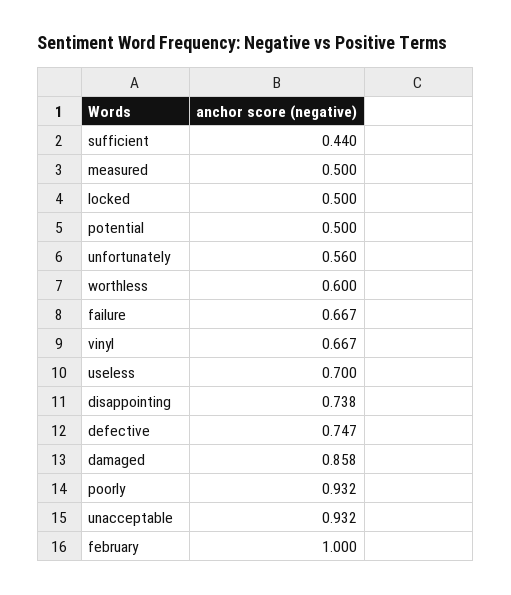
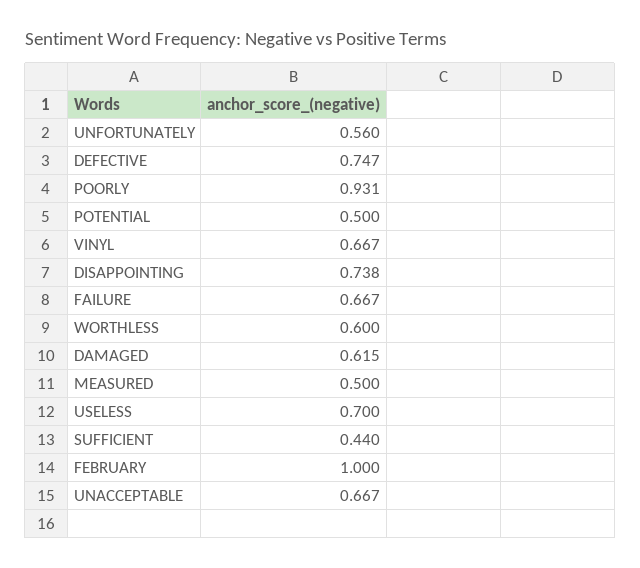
locked: 0.5 -> none
damaged: 0.858 -> 0.615
poorly: 0.932 -> 0.931
unacceptable: 0.932 -> 0.667

